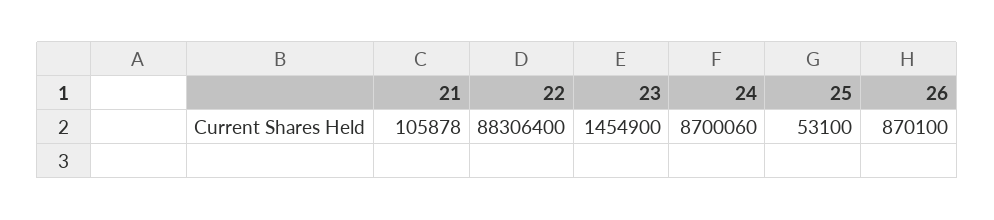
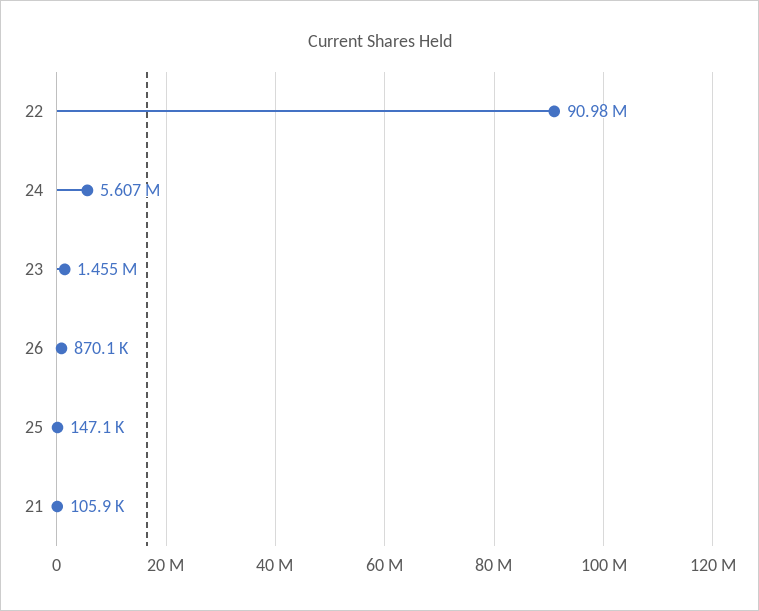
22: 88306400 -> 90980000
24: 8700060 -> 5607000
25: 53100 -> 147100

